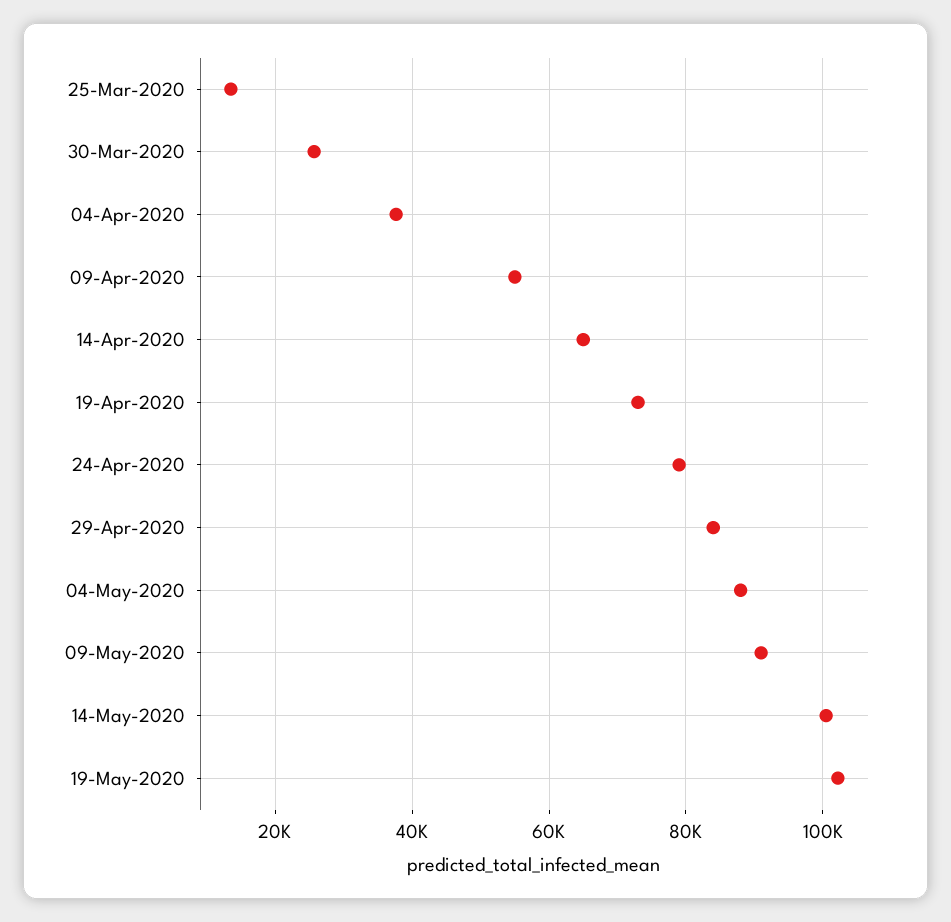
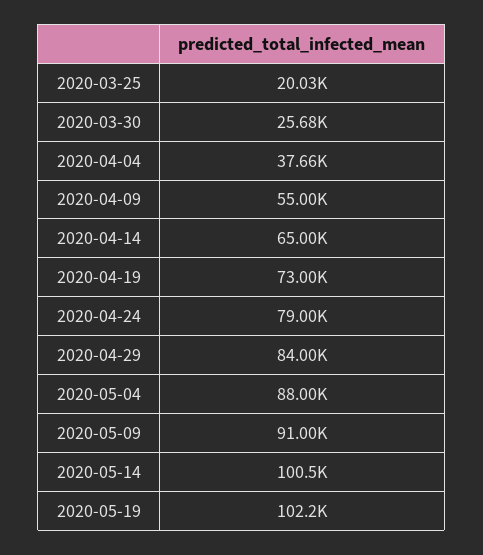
25-Mar-2020: 14000 -> 20030

